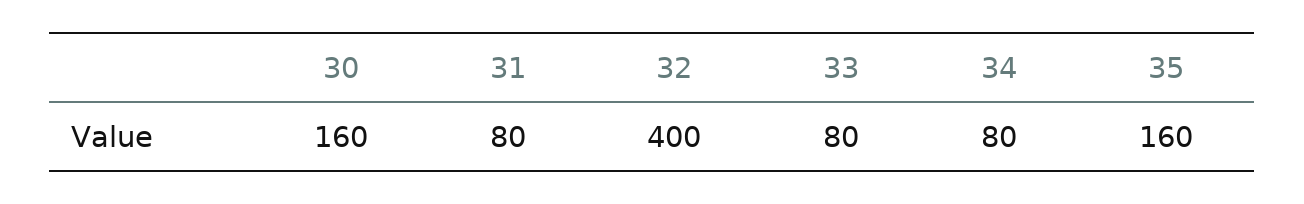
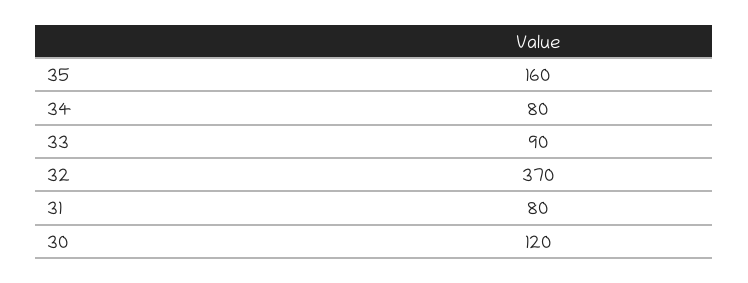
30: 160 -> 120
32: 400 -> 370
33: 80 -> 90

